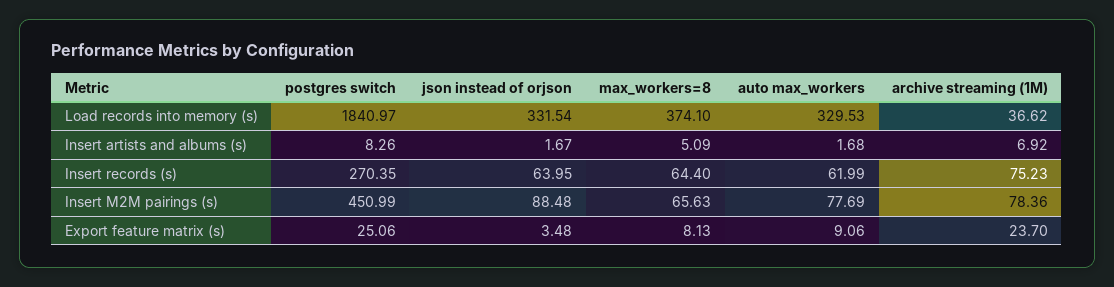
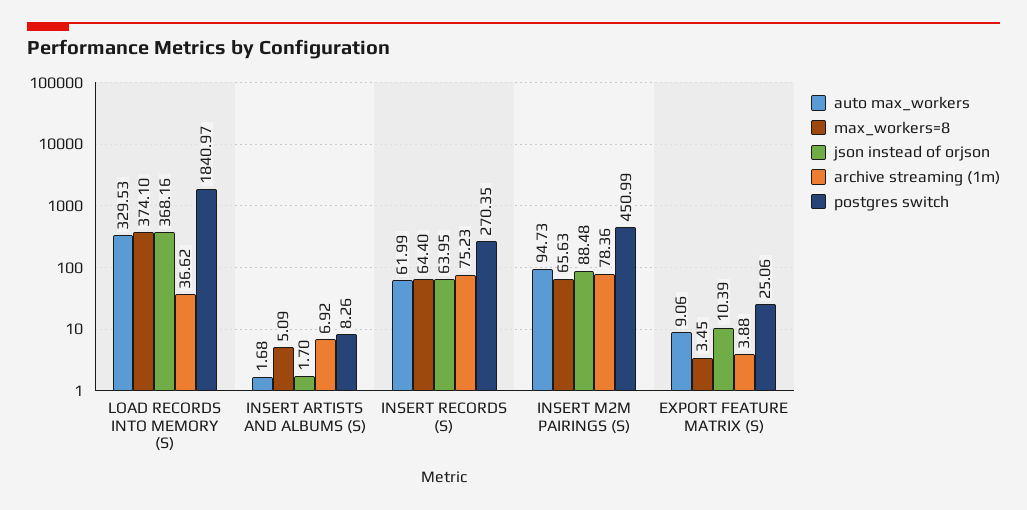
json instead of orjson, Load records into memory (s): 331.54 -> 368.16
json instead of orjson, Insert artists and albums (s): 1.67 -> 1.7
auto max_workers, Insert M2M pairings (s): 77.69 -> 94.73
json instead of orjson, Export feature matrix (s): 3.48 -> 10.39
max_workers=8, Export feature matrix (s): 8.13 -> 3.45
archive streaming (1M), Export feature matrix (s): 23.7 -> 3.88

